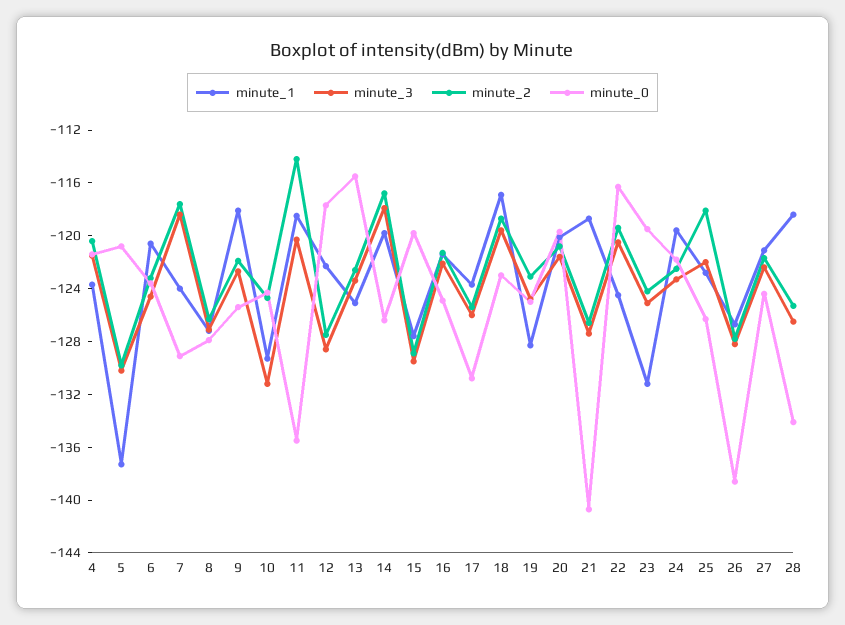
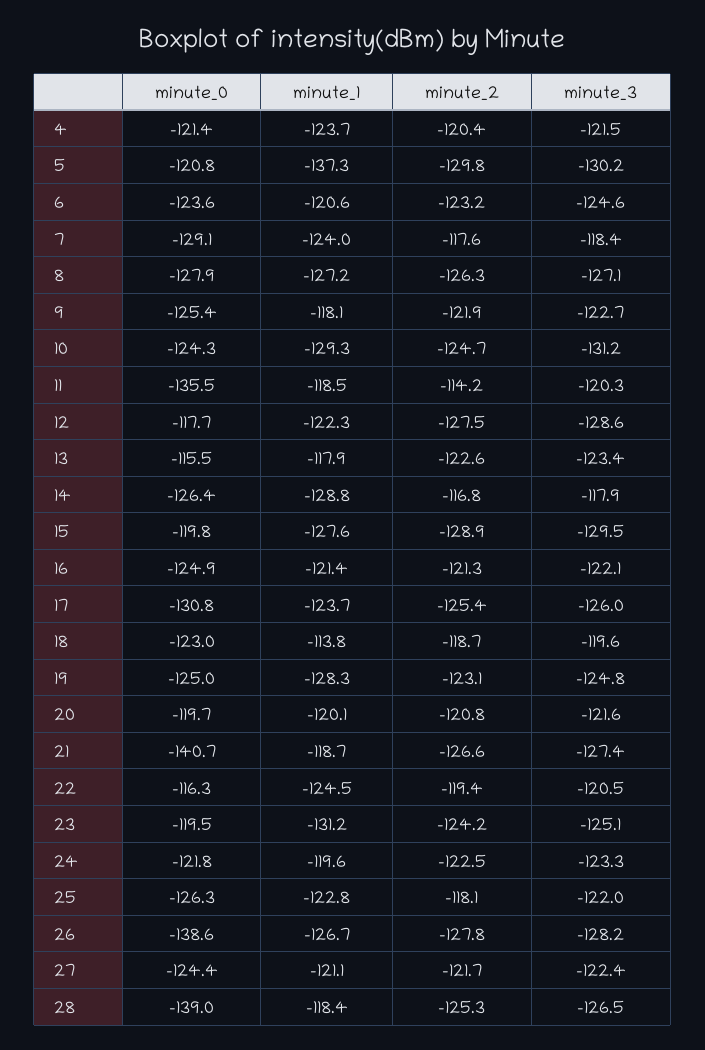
minute_1, 13: -125 -> -117.9
minute_1, 14: -120 -> -128.8
minute_1, 18: -117 -> -113.8
minute_0, 28: -134 -> -139

